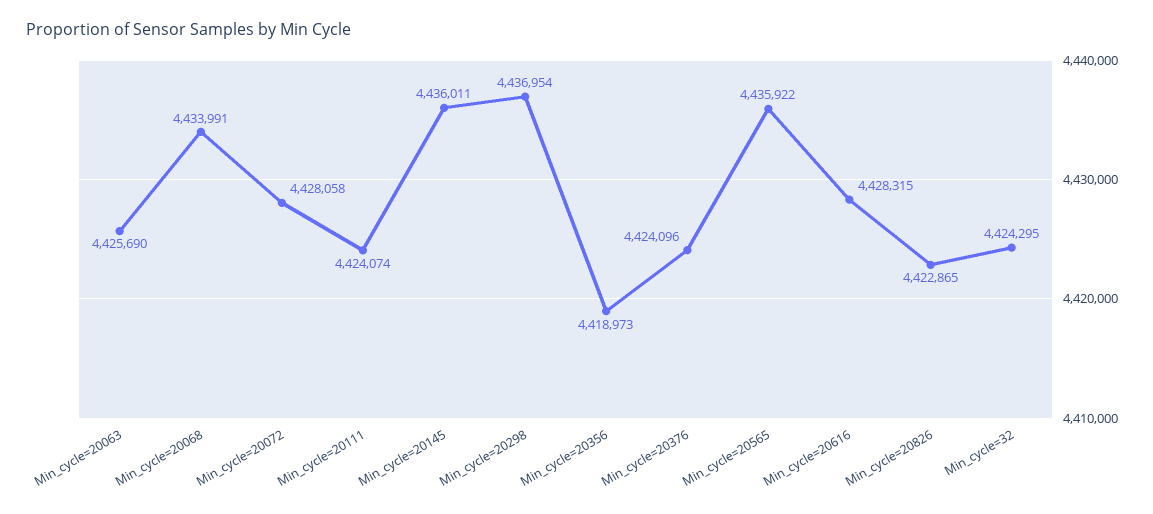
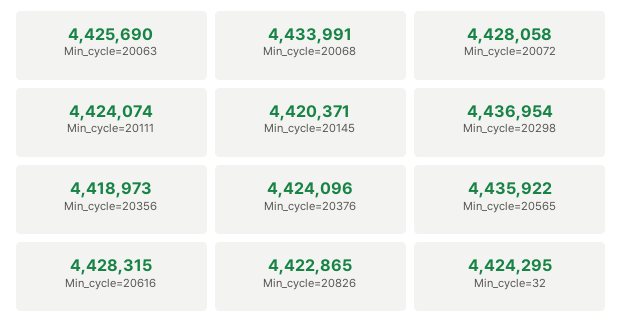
Min_cycle=20145: 4436011 -> 4420371

